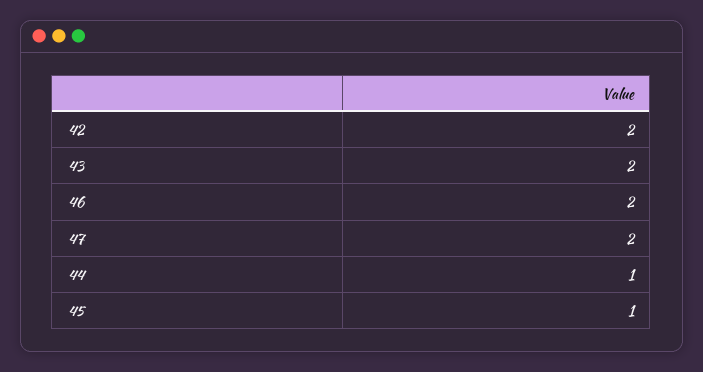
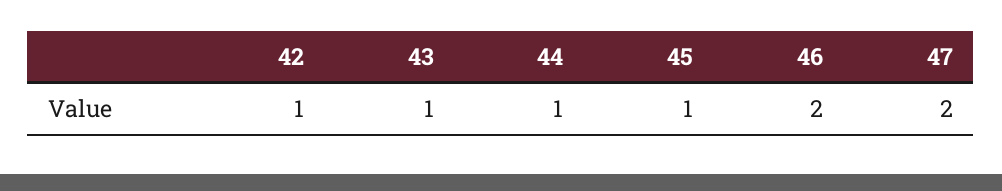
42: 2 -> 1
43: 2 -> 1

